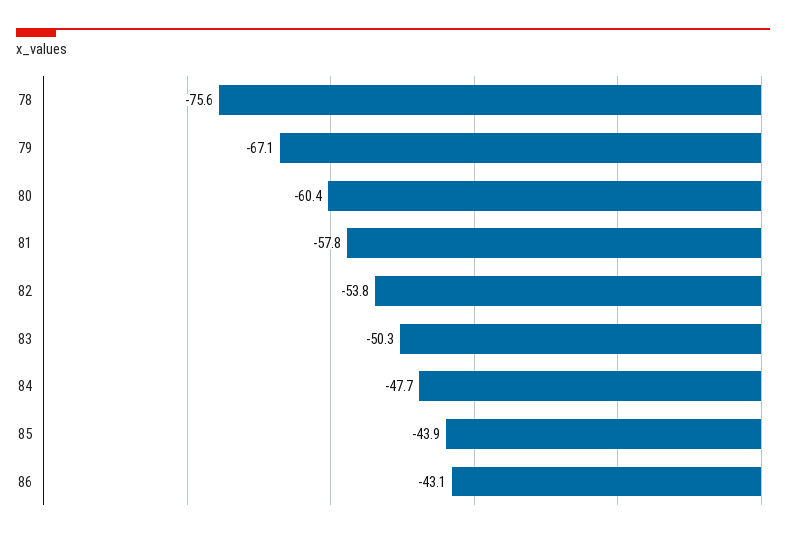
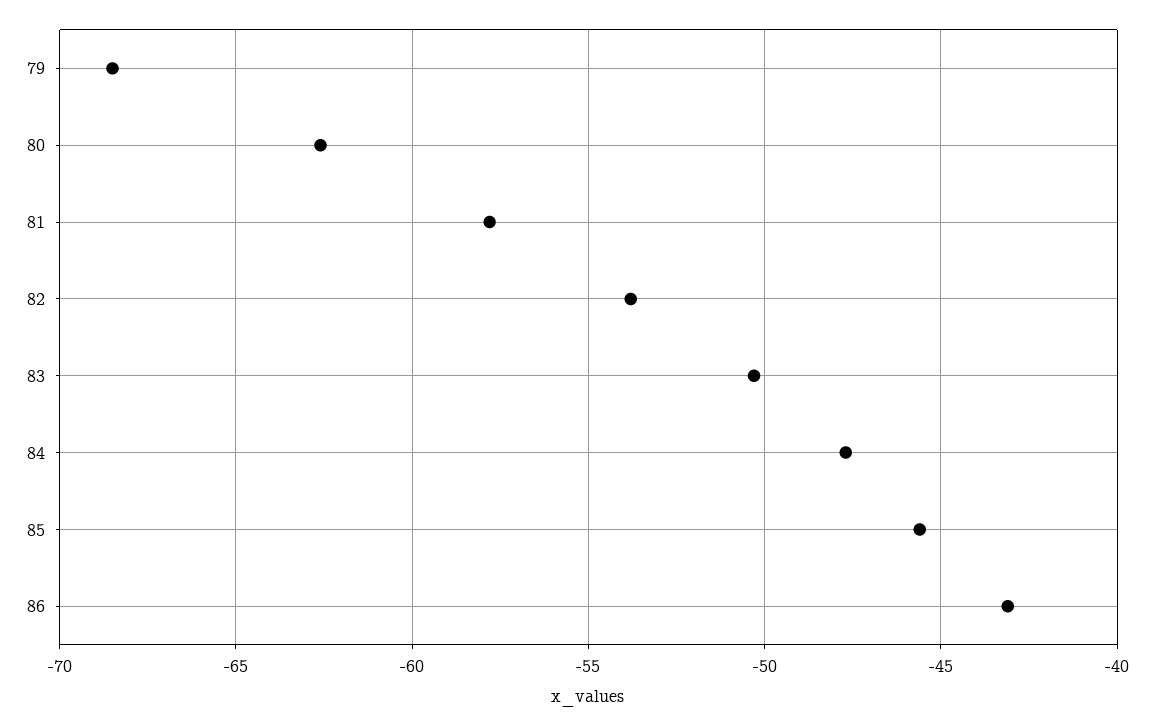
78: -75.6 -> none
79: -67.1 -> -68.5
80: -60.4 -> -62.5
85: -43.9 -> -45.5

